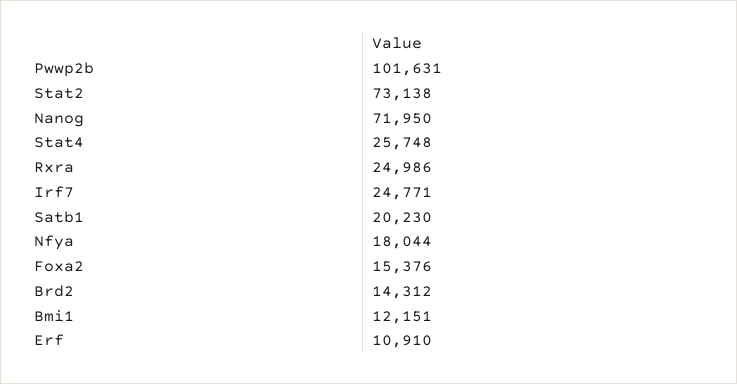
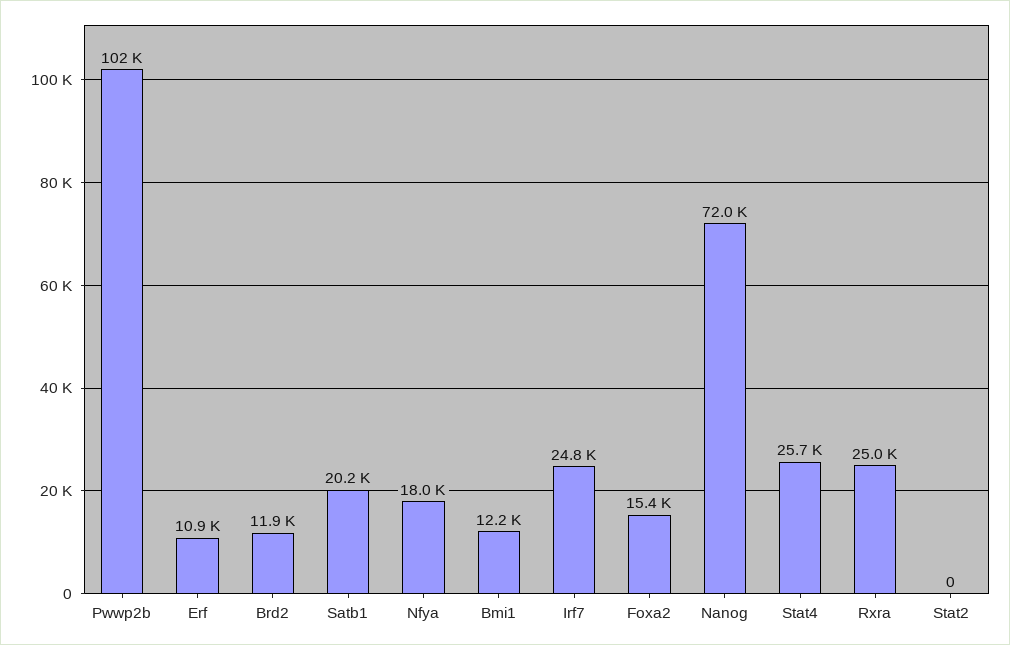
Stat2: 73138 -> 0
Brd2: 14312 -> 11900

